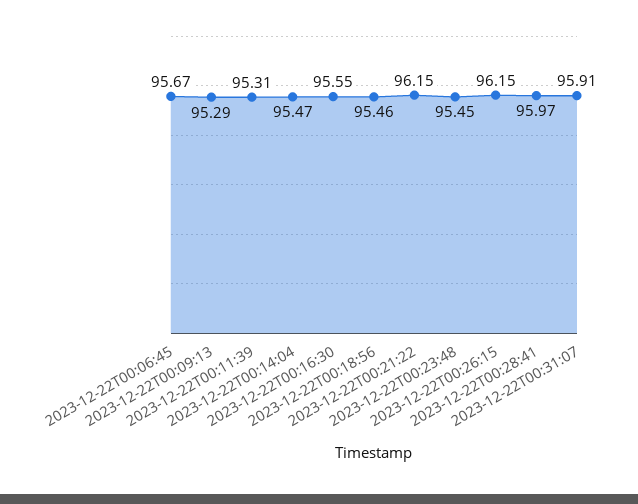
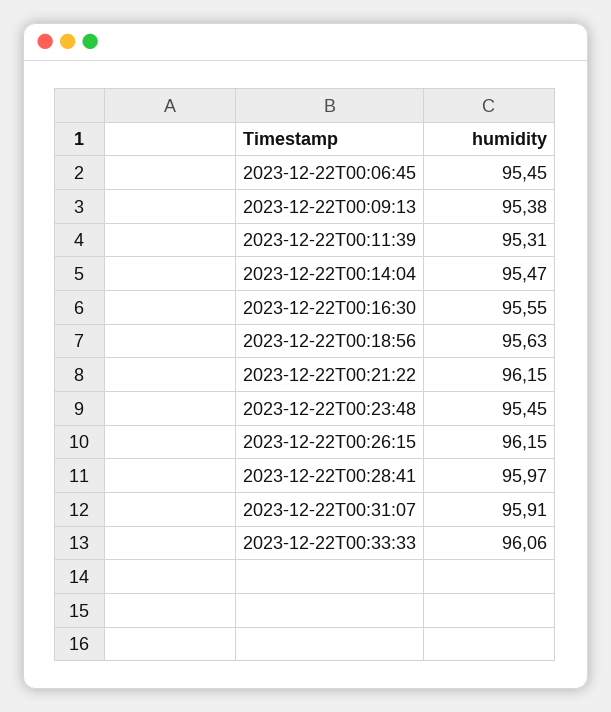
2023-12-22T00:06:45: 95.67 -> 95.45
2023-12-22T00:09:13: 95.29 -> 95.38
2023-12-22T00:18:56: 95.46 -> 95.63
2023-12-22T00:33:33: none -> 96.06

